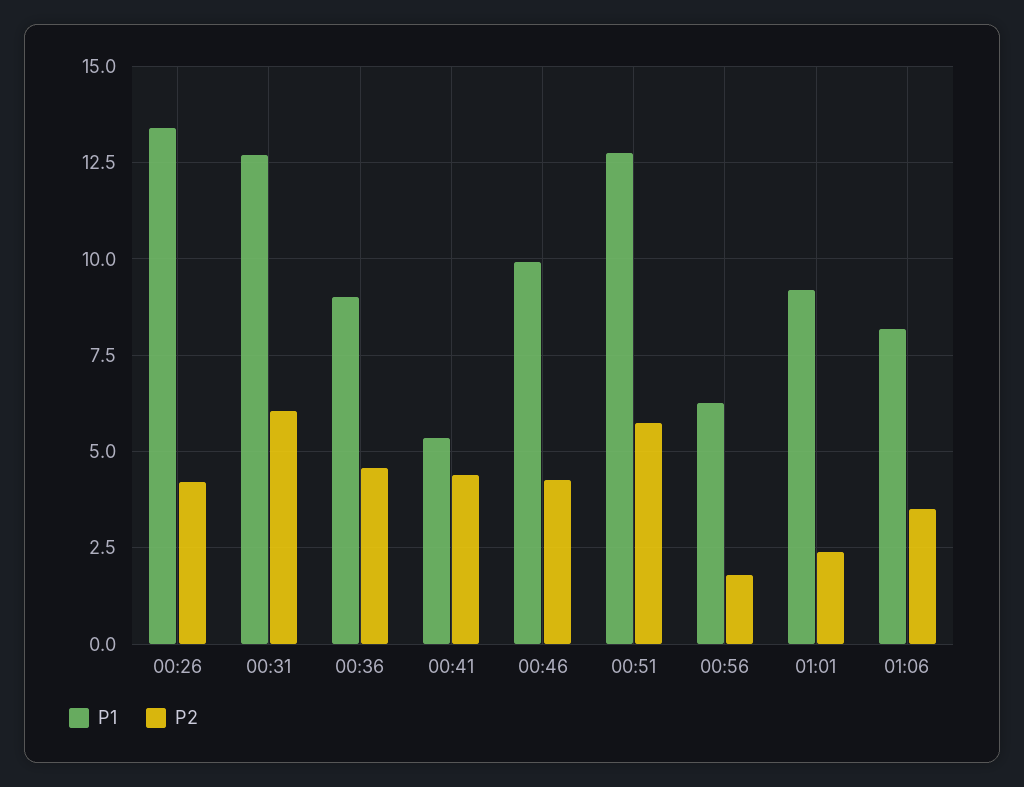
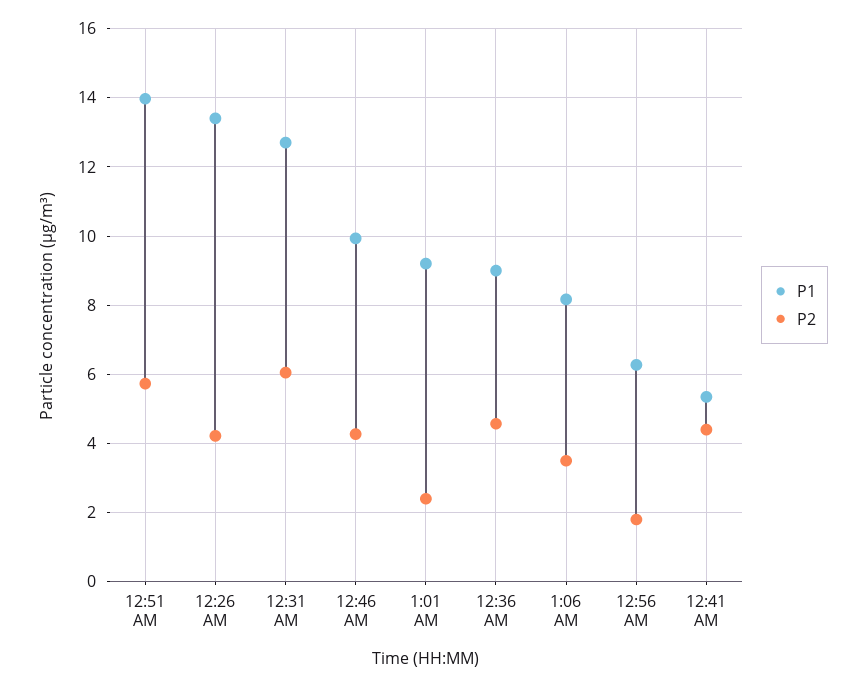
P1, 00:51: 12.75 -> 14

